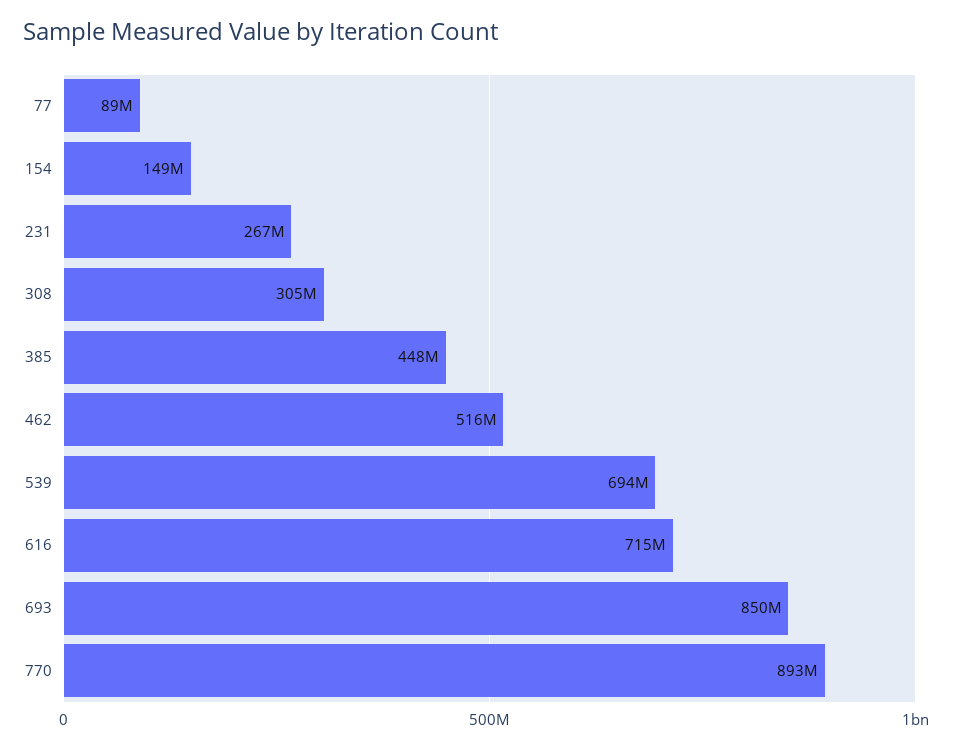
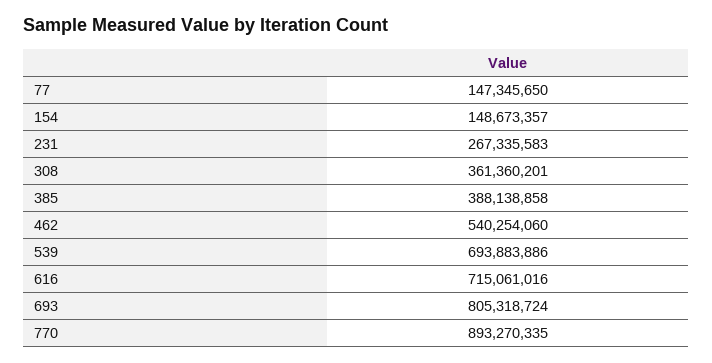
77: 89000000 -> 147345650
308: 305000000 -> 361360201
385: 448000000 -> 388138858
462: 516000000 -> 540254060
693: 850000000 -> 805318724

